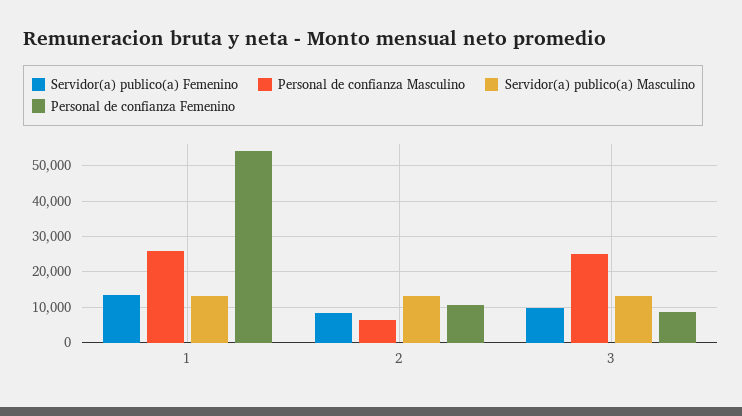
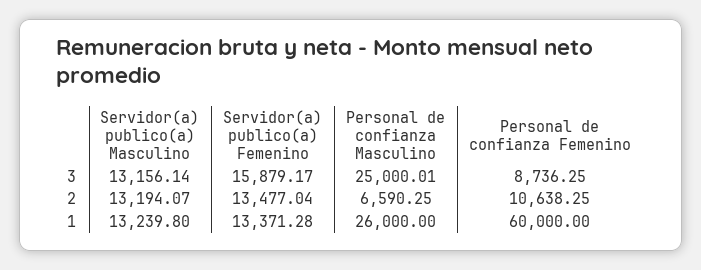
Personal de confianza Femenino, 1: 54000 -> 60000
Servidor(a) publico(a) Femenino, 2: 8000 -> 13477.04
Servidor(a) publico(a) Femenino, 3: 10000 -> 15879.17

